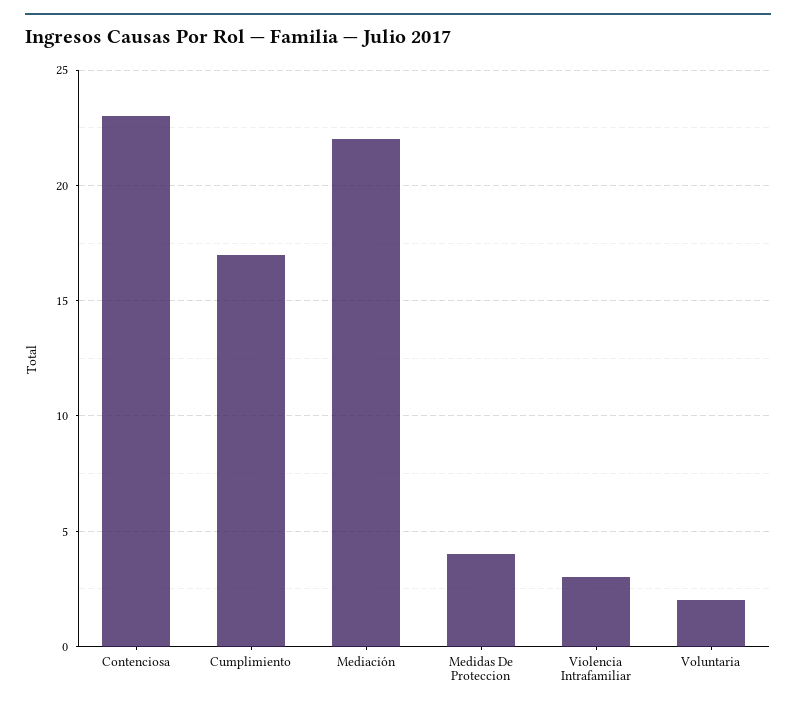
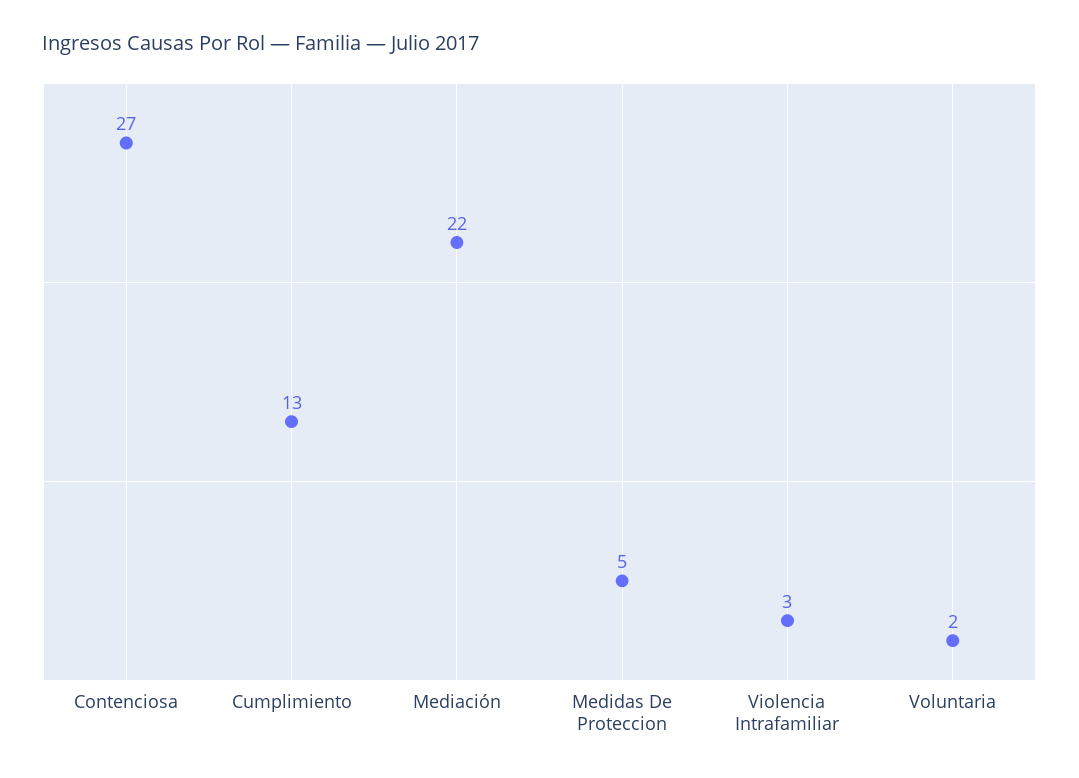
Contenciosa: 23 -> 27
Cumplimiento: 17 -> 13
Medidas De Proteccion: 4 -> 5

